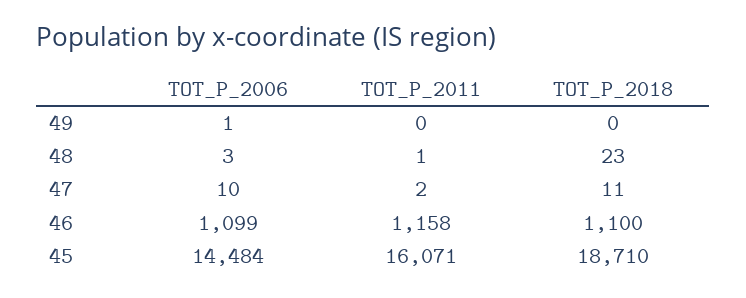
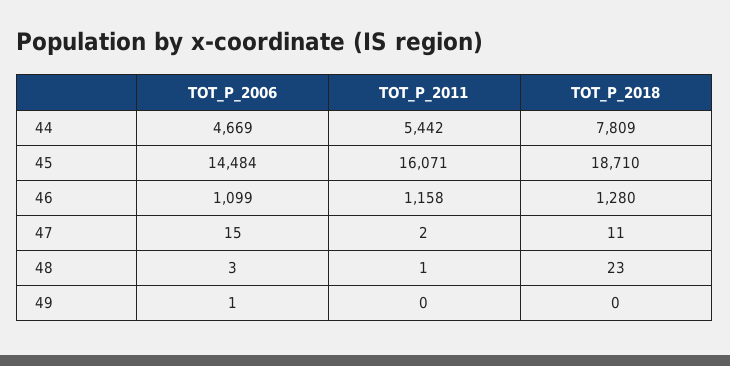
TOT_P_2006, 47: 10 -> 15
TOT_P_2018, 46: 1100 -> 1280
TOT_P_2006, 44: none -> 4669
TOT_P_2011, 44: none -> 5442
TOT_P_2018, 44: none -> 7809

